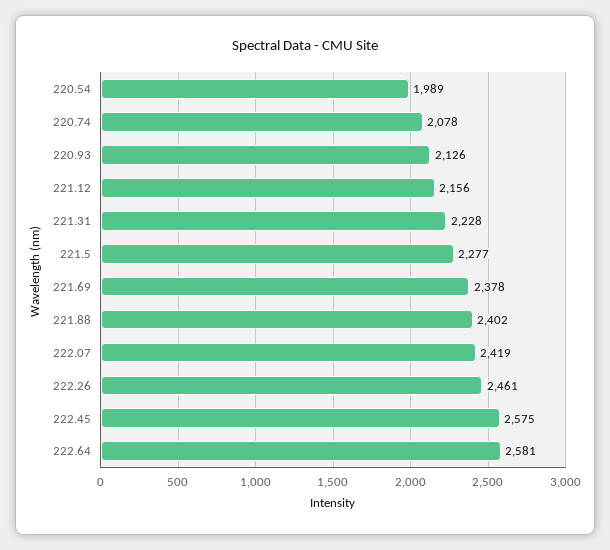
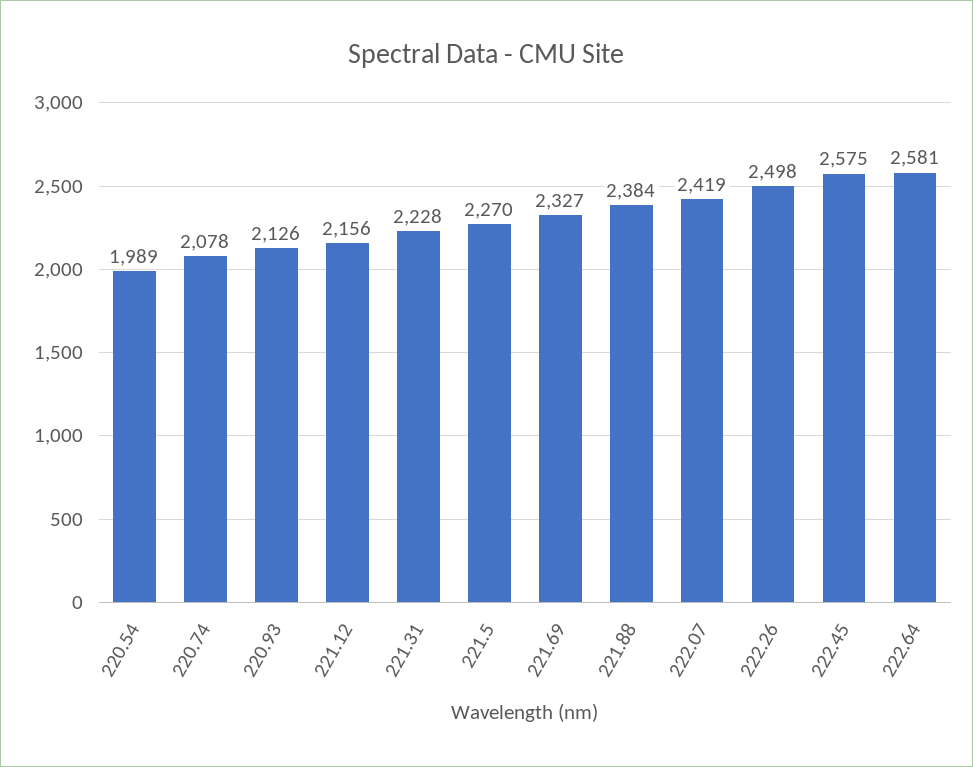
221.5: 2277 -> 2270
221.69: 2378 -> 2327
221.88: 2402 -> 2384
222.26: 2461 -> 2498

